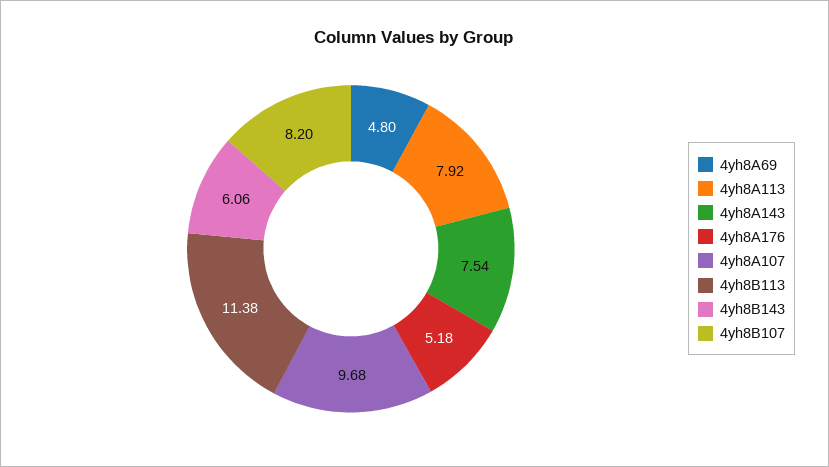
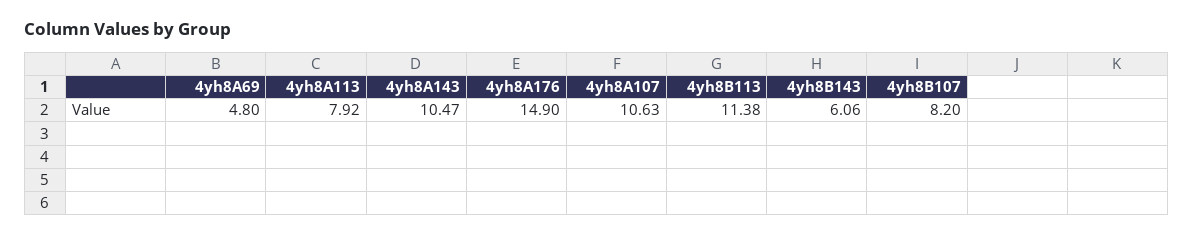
4yh8A143: 7.54 -> 10.47
4yh8A176: 5.18 -> 14.9
4yh8A107: 9.68 -> 10.63

